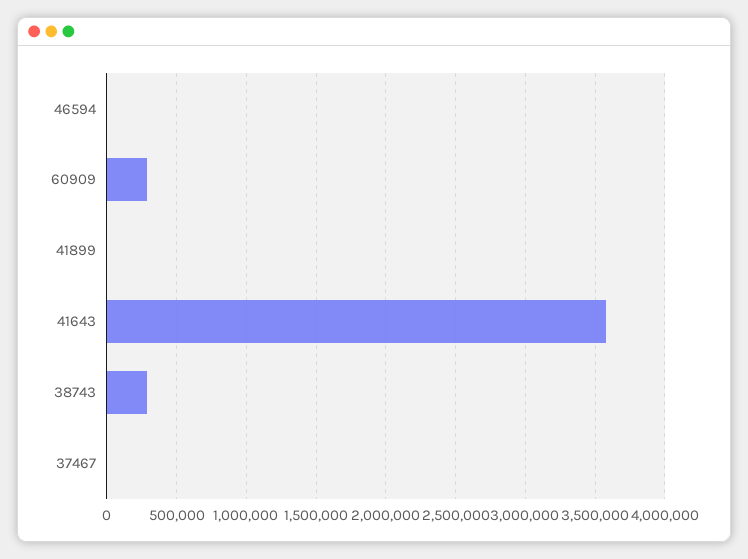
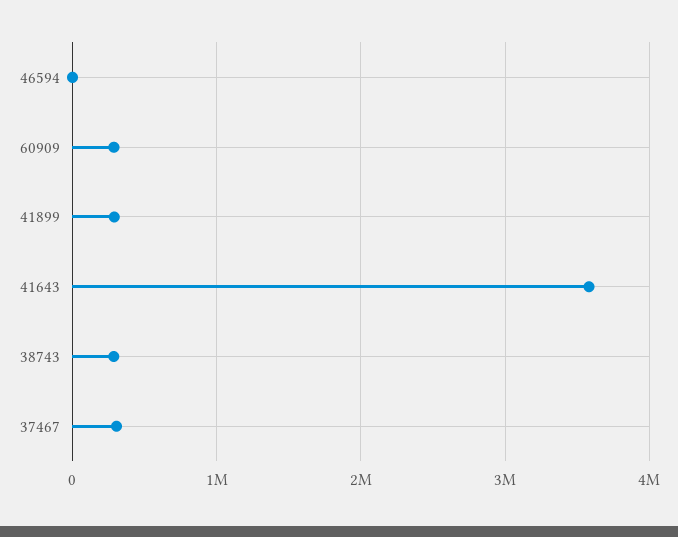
41899: 0 -> 300000
37467: 0 -> 300000

